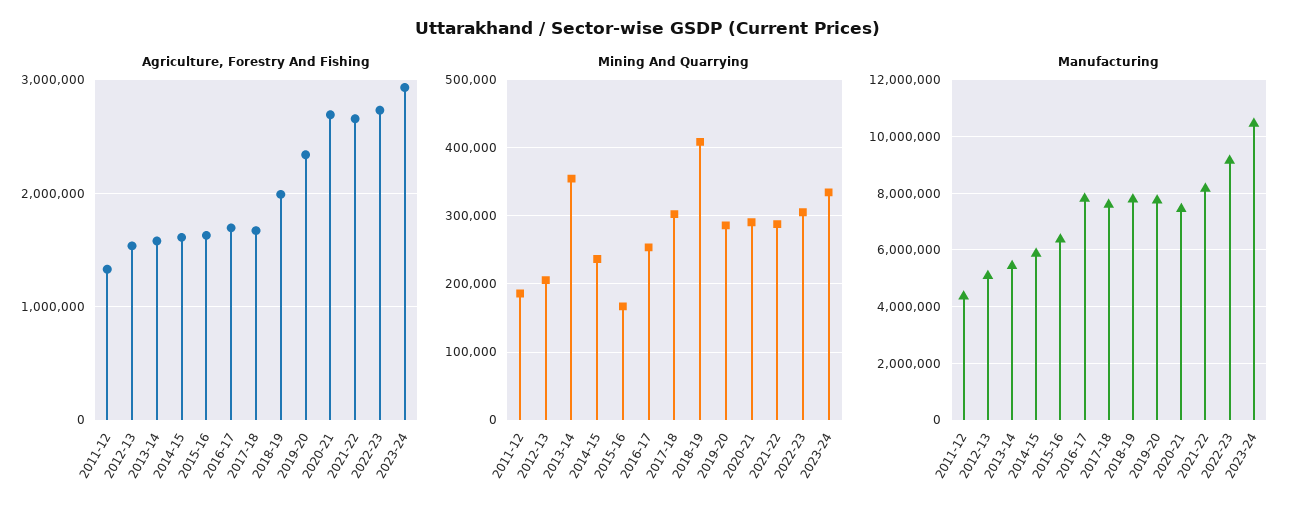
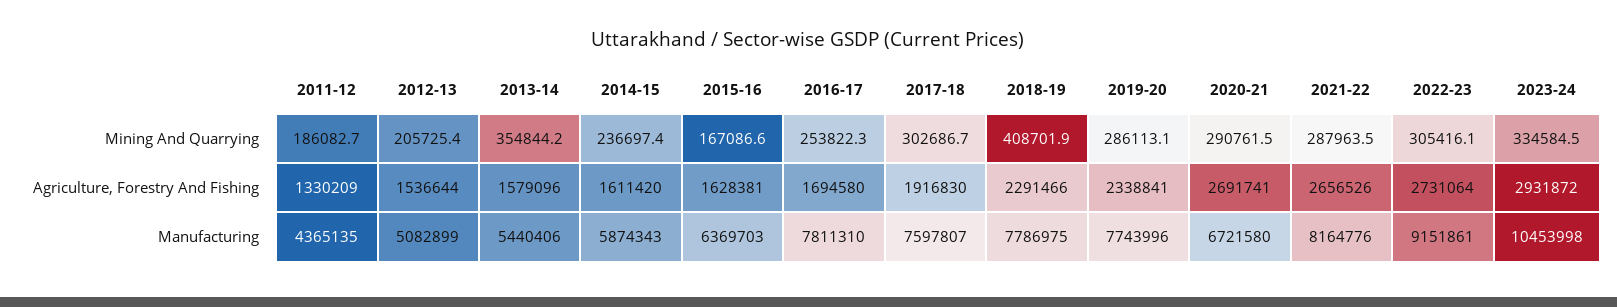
Agriculture, Forestry And Fishing, 2017-18: 1700000 -> 1916830
Agriculture, Forestry And Fishing, 2018-19: 2000000 -> 2291466
Manufacturing, 2020-21: 7500000 -> 6721580

